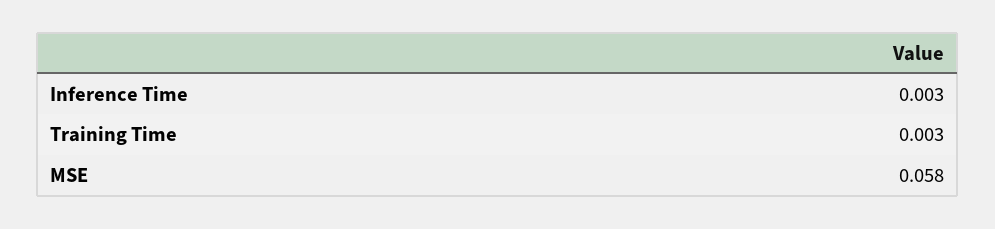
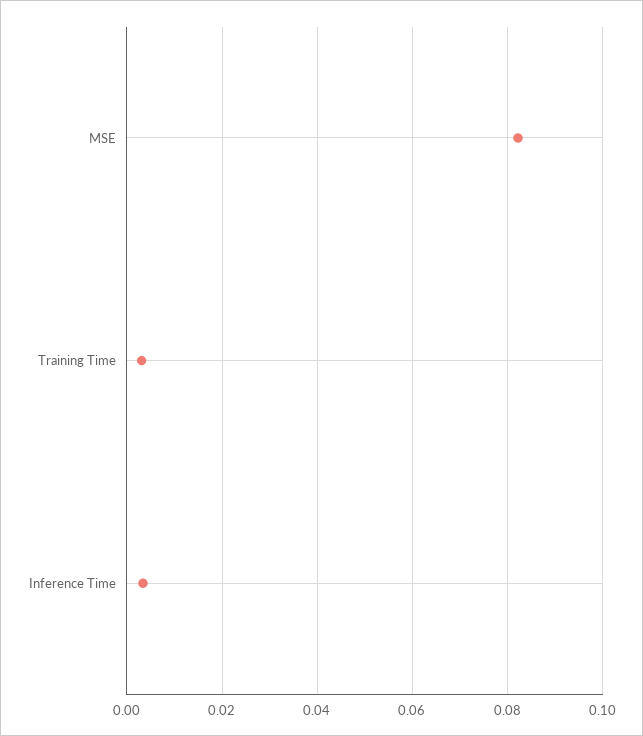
MSE: 0.058 -> 0.082

